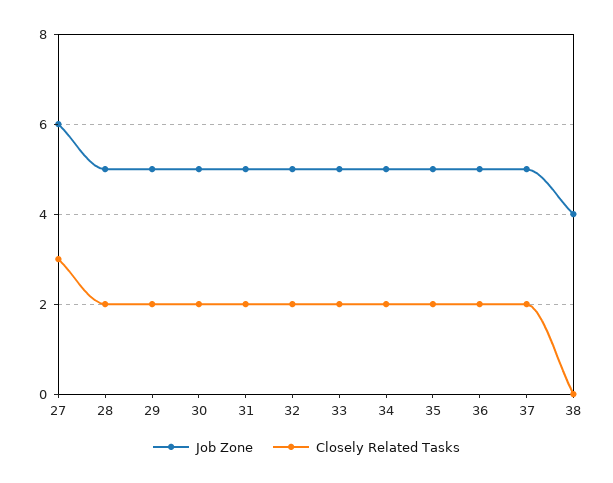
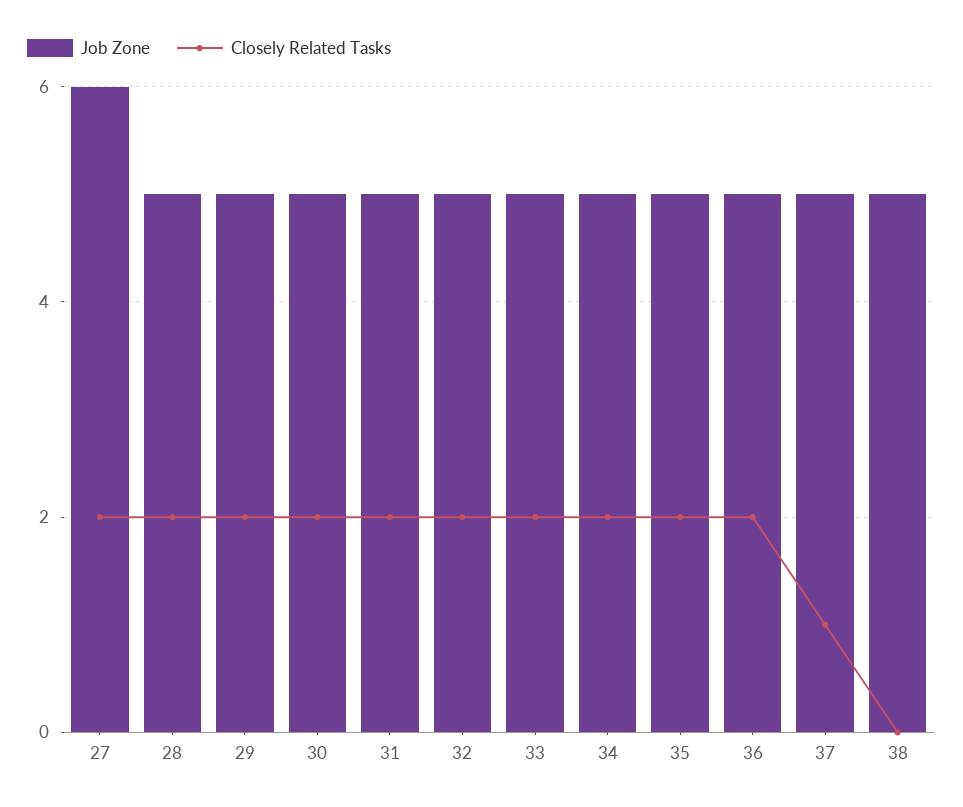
Closely Related Tasks, 27: 3 -> 2
Closely Related Tasks, 37: 2 -> 1
Job Zone, 38: 4 -> 5

